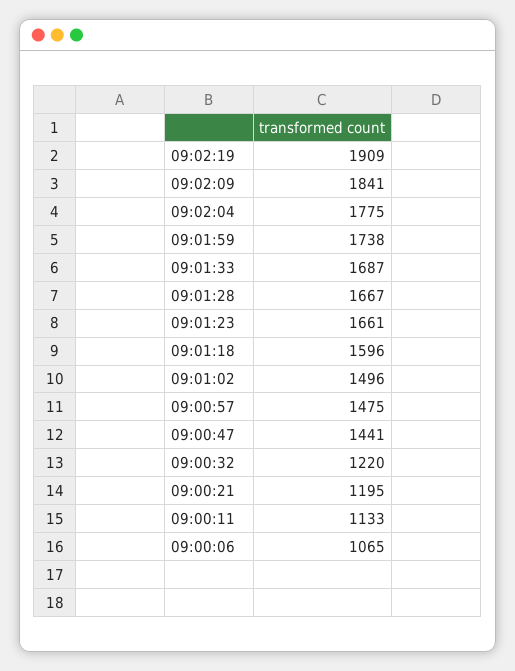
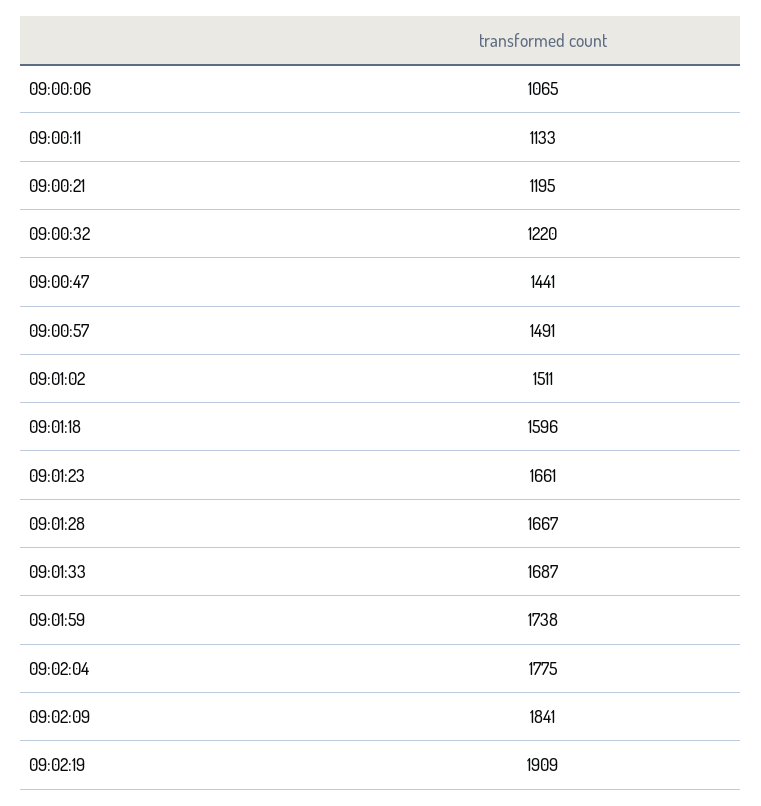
09:01:02: 1496 -> 1511
09:00:57: 1475 -> 1491

